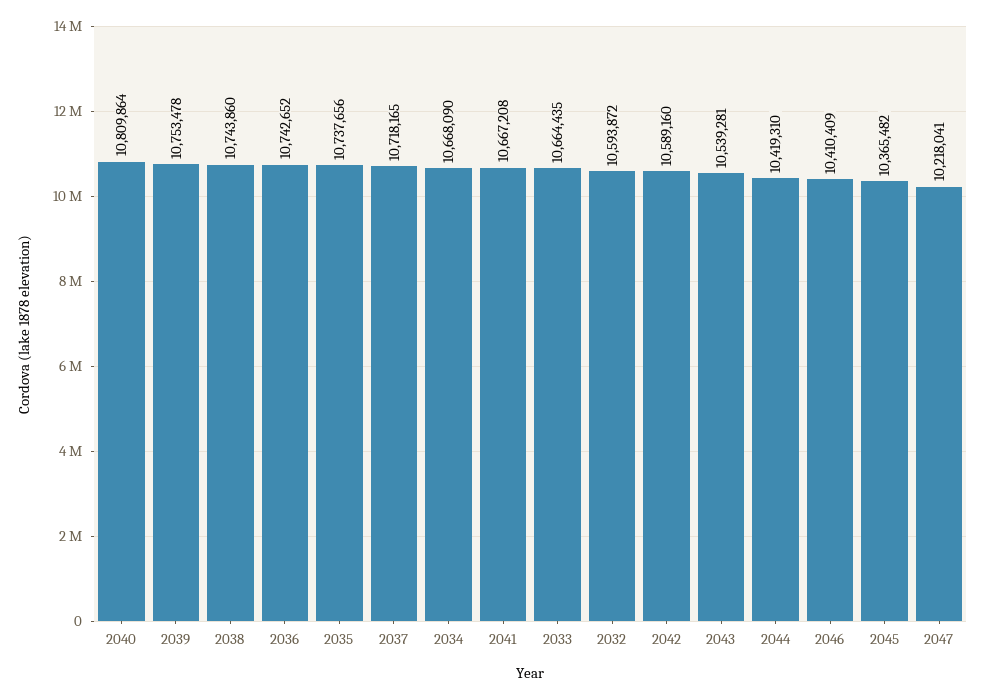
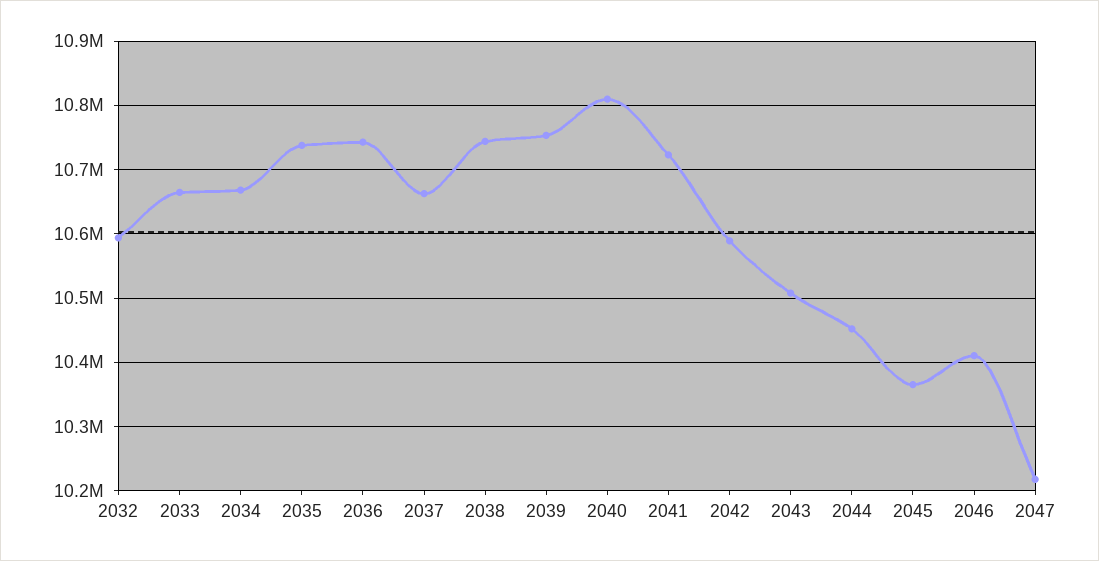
2037: 10718165 -> 10660000
2041: 10667208 -> 10720000
2043: 10539281 -> 10510000
2044: 10419310 -> 10450000

